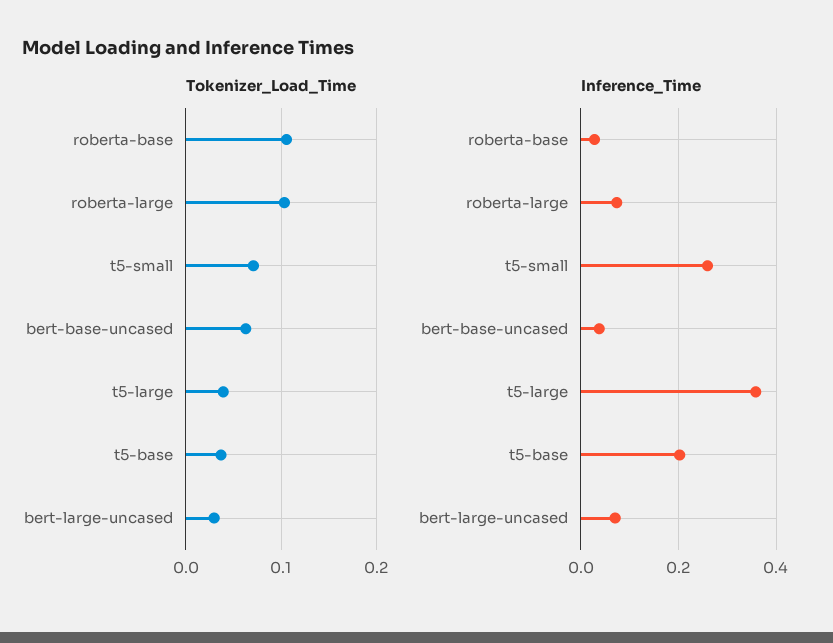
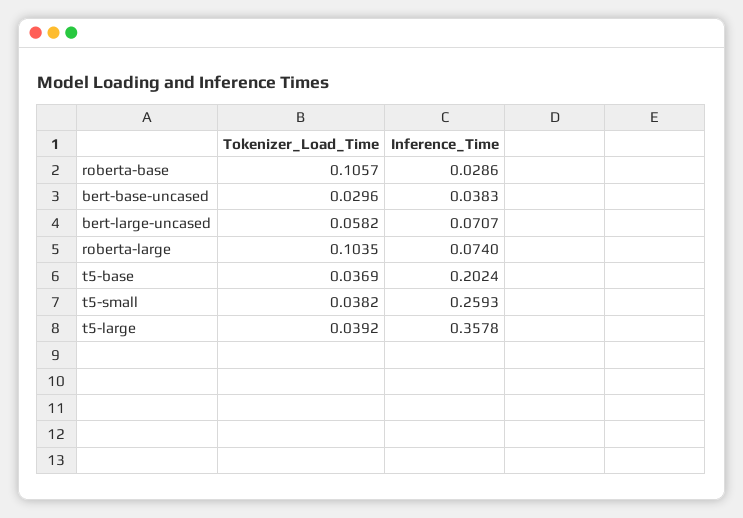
Tokenizer_Load_Time, t5-small: 0.07 -> 0.0382
Tokenizer_Load_Time, bert-base-uncased: 0.06 -> 0.0296
Tokenizer_Load_Time, bert-large-uncased: 0.03 -> 0.0582

